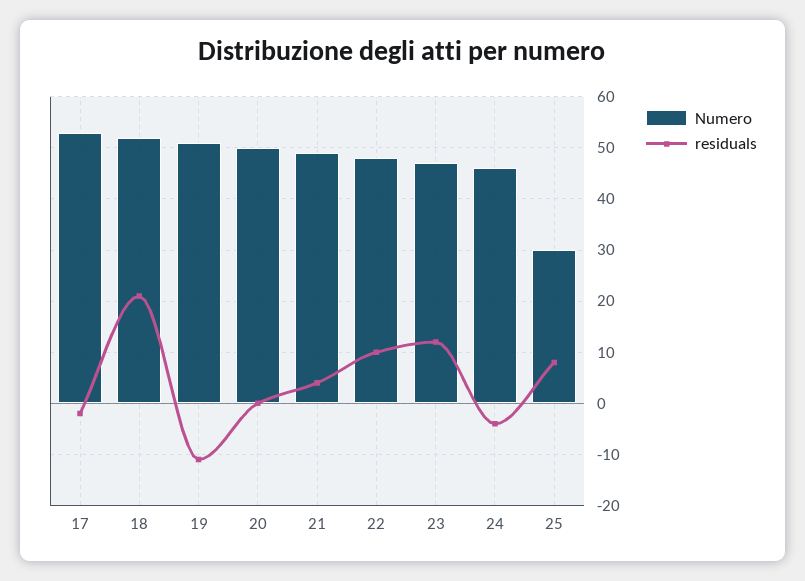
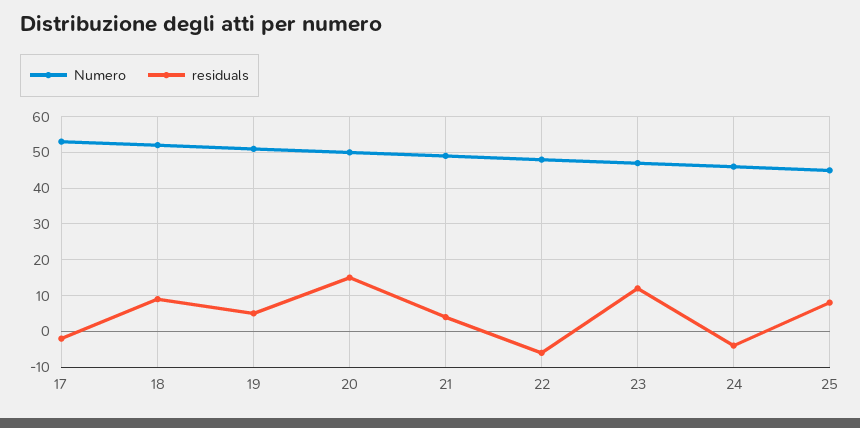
residuals, 18: 20 -> 10
residuals, 19: -10 -> 5
residuals, 20: 0 -> 15
residuals, 22: 10 -> -5
Numero, 25: 30 -> 45

